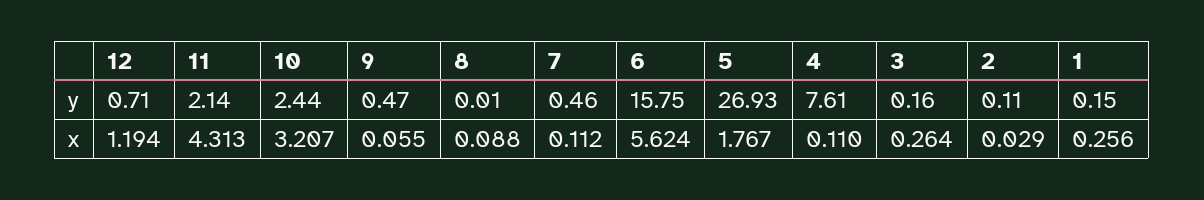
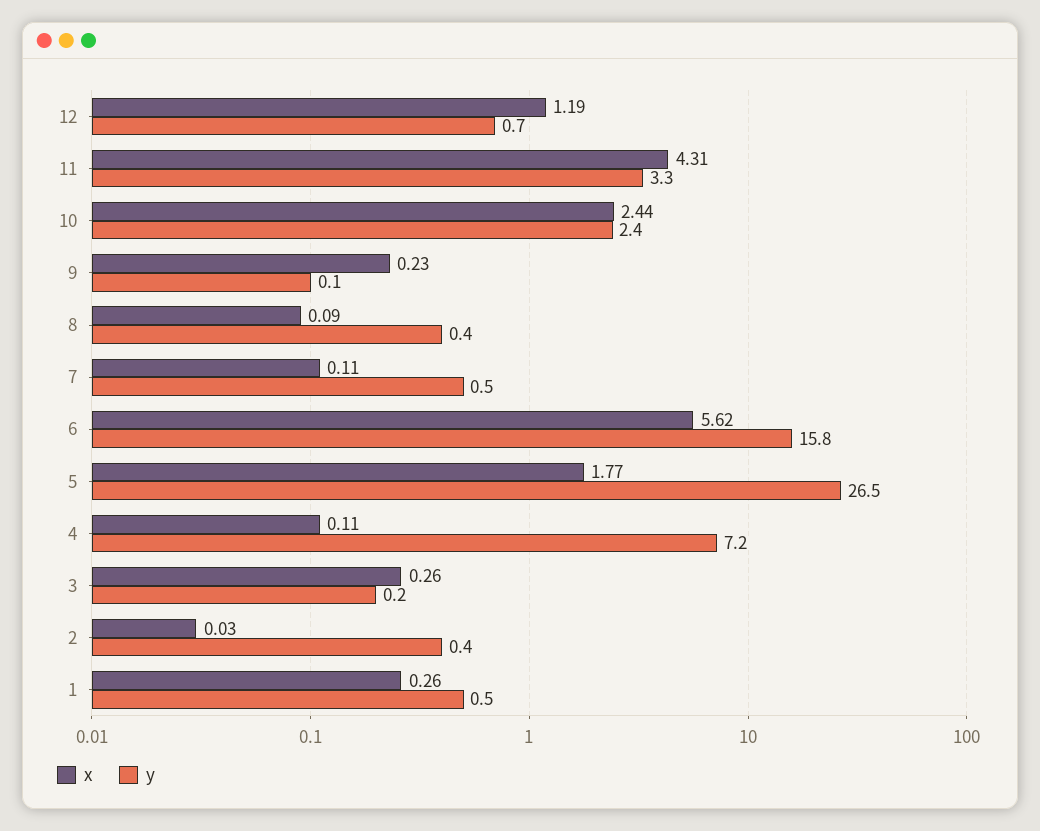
y, 11: 2.14 -> 3.3
y, 9: 0.47 -> 0.1
y, 8: 0.01 -> 0.4
y, 5: 26.93 -> 26.5
y, 4: 7.61 -> 7.2
y, 2: 0.11 -> 0.4
y, 1: 0.15 -> 0.5
x, 10: 3.207 -> 2.44
x, 9: 0.055 -> 0.23

